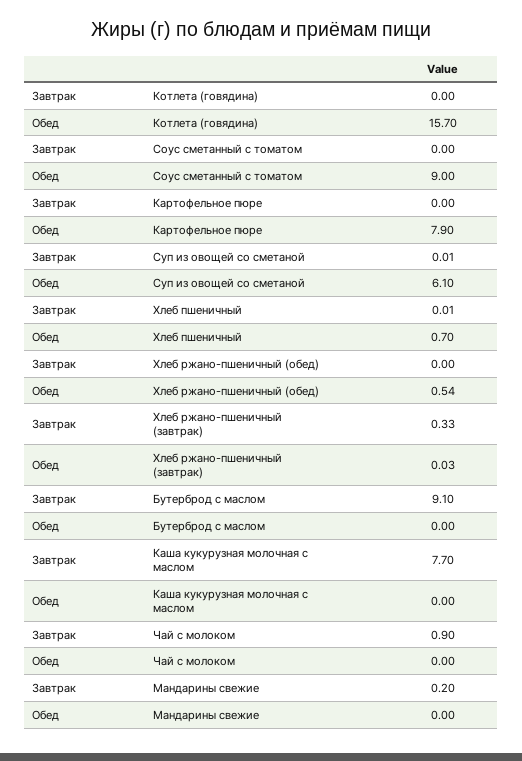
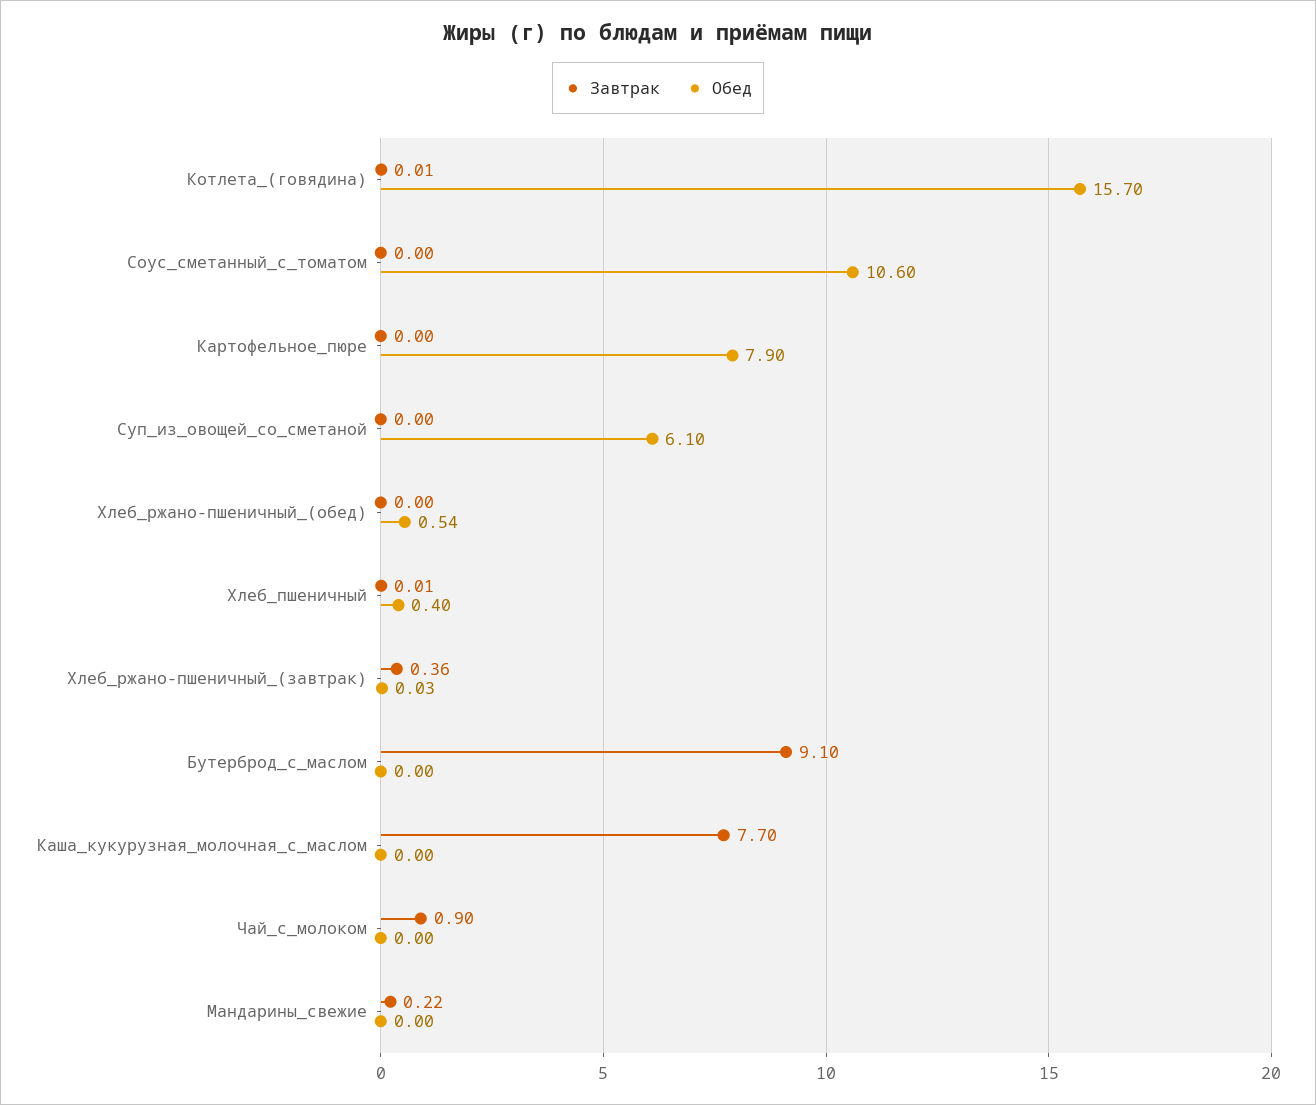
Завтрак, Котлета (говядина): 0 -> 0.01
Обед, Соус сметанный с томатом: 9 -> 10.6
Завтрак, Суп из овощей со сметаной: 0.01 -> 0
Обед, Хлеб пшеничный: 0.7 -> 0.4
Завтрак, Хлеб ржано-пшеничный (завтрак): 0.33 -> 0.36
Завтрак, Мандарины свежие: 0.2 -> 0.22

